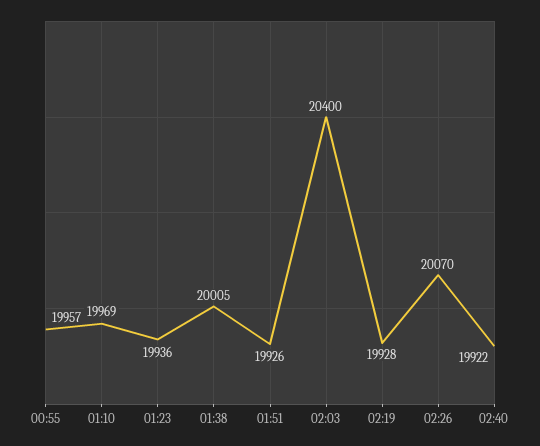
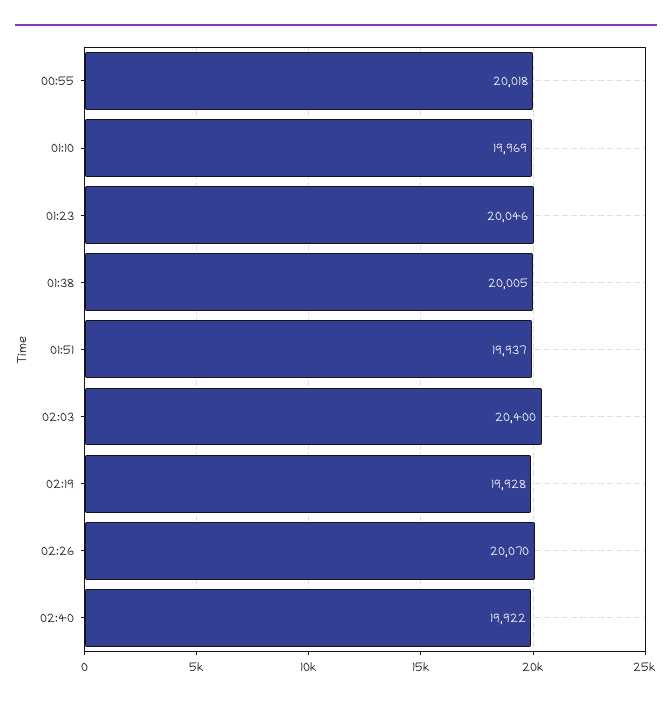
00:55: 19957 -> 20018
01:23: 19936 -> 20046
01:51: 19926 -> 19937

